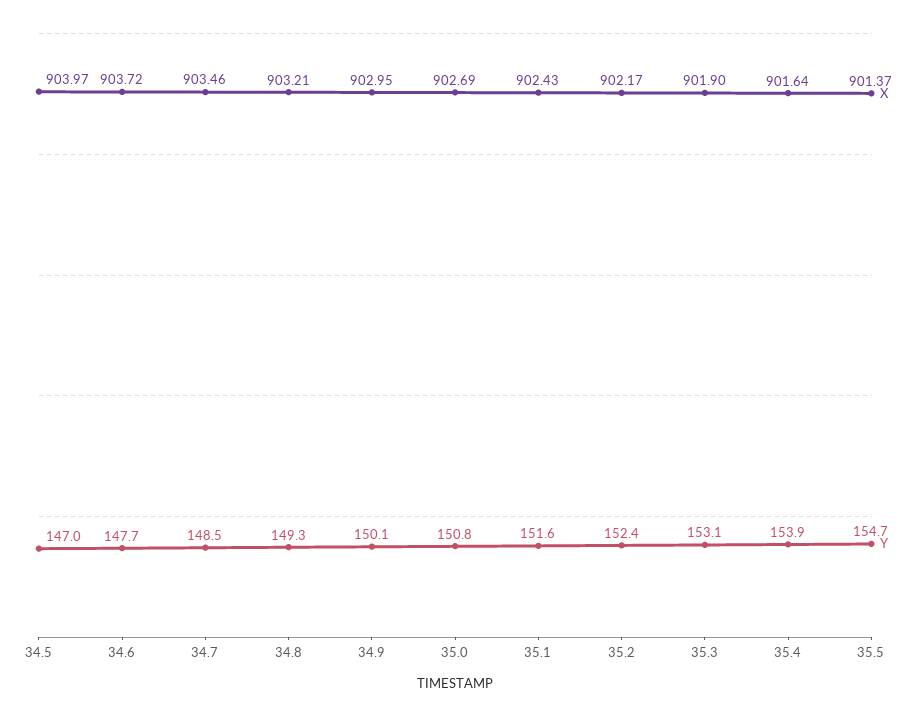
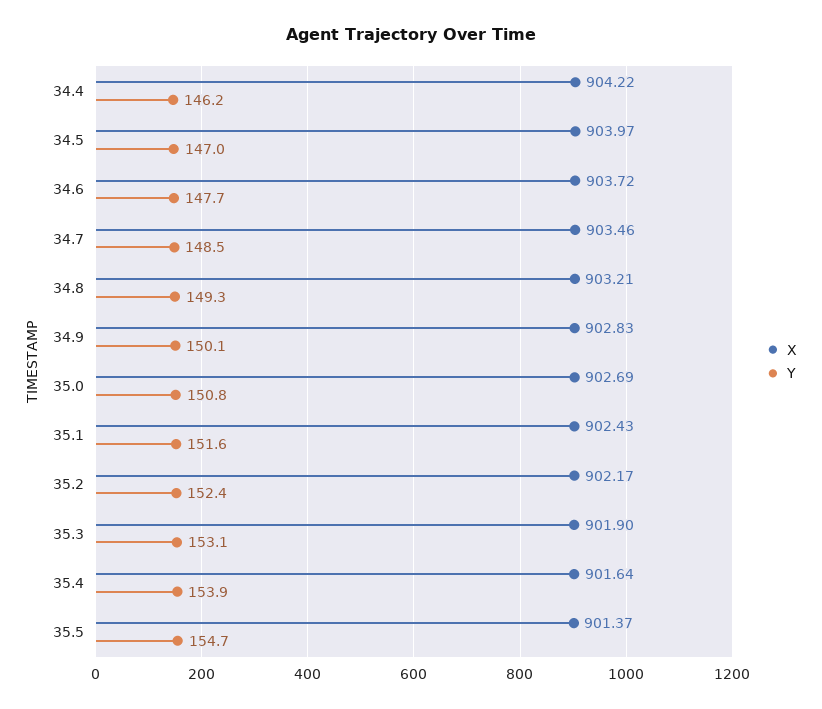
X, 34.9: 902.95 -> 902.83
X, 34.4: none -> 904.22
Y, 34.4: none -> 146.2

